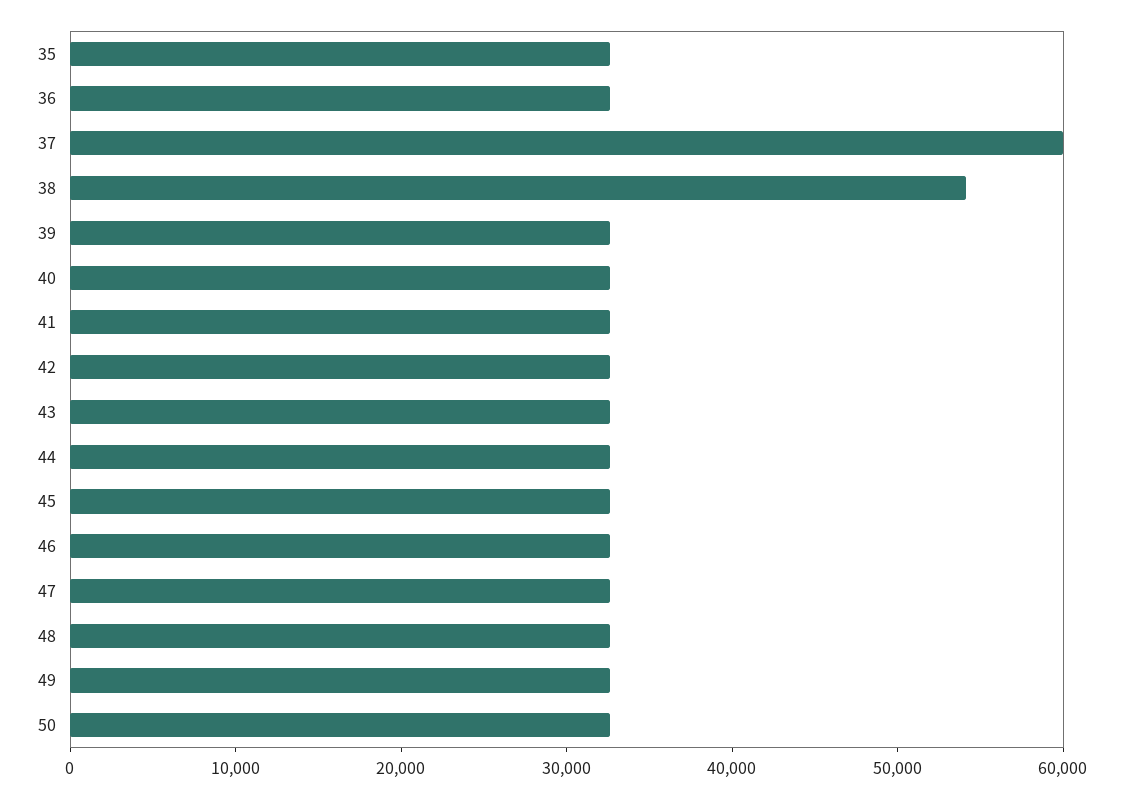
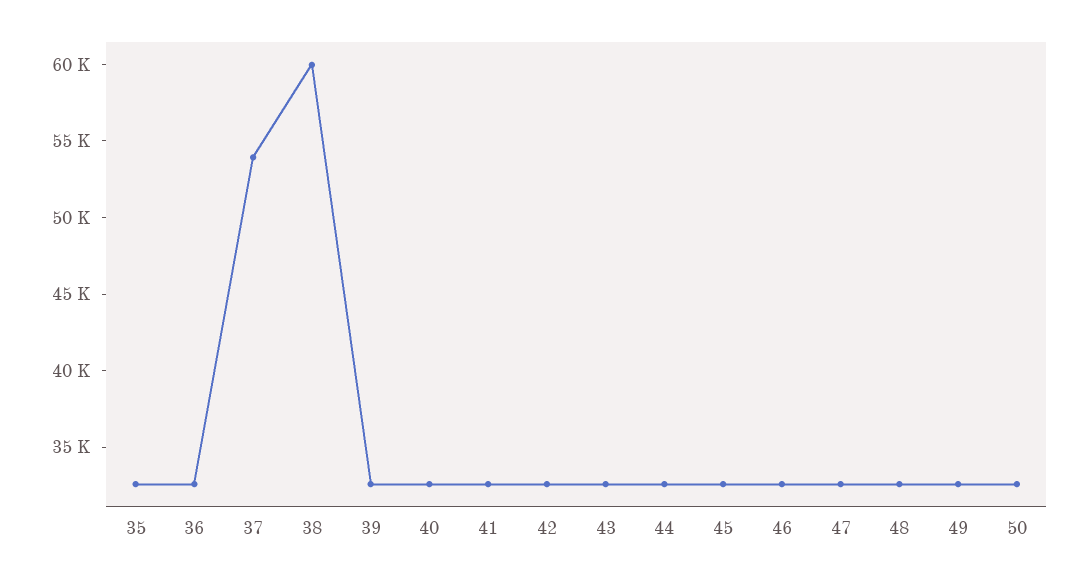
37: 60000 -> 54000
38: 54000 -> 60000

